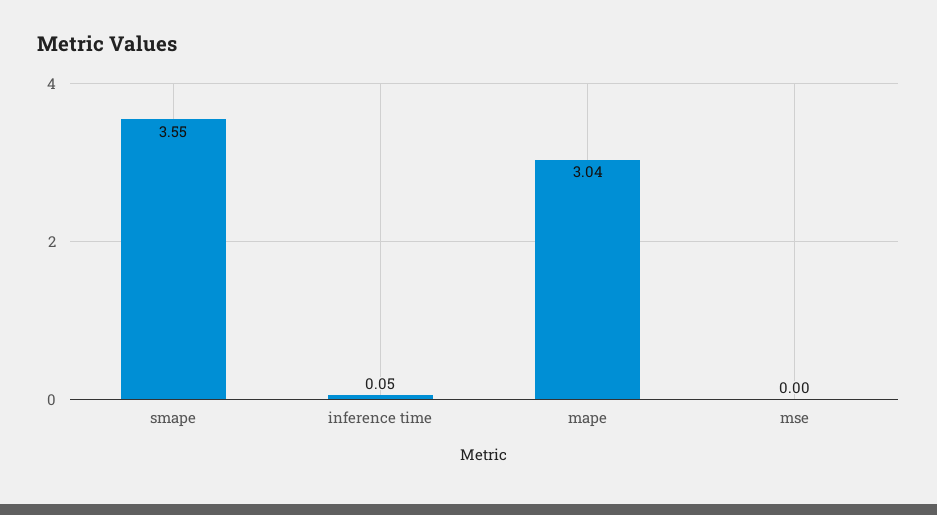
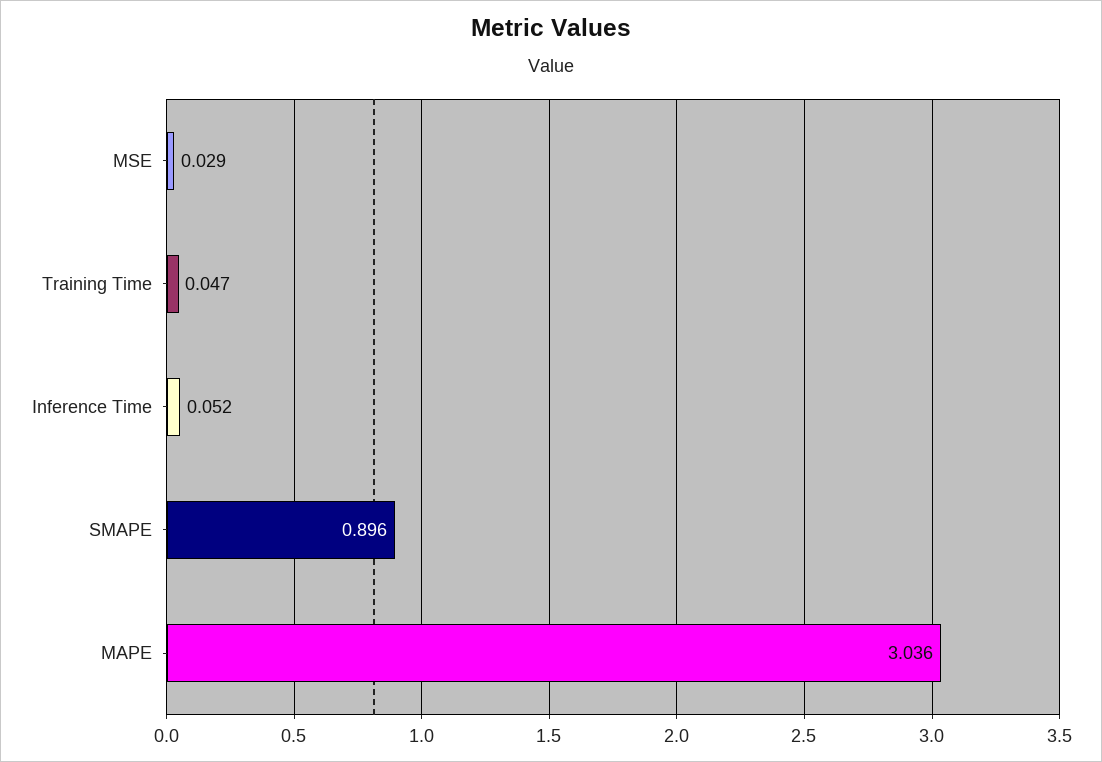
smape: 3.55 -> 0.896
mse: 0 -> 0.029
Training Time: none -> 0.047

